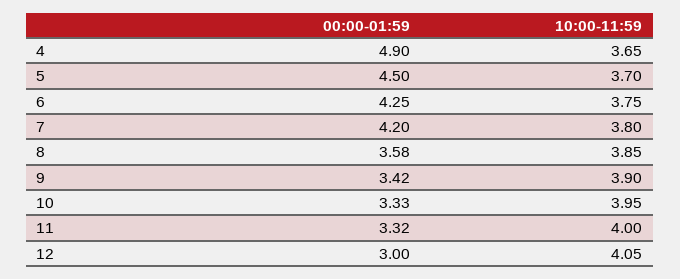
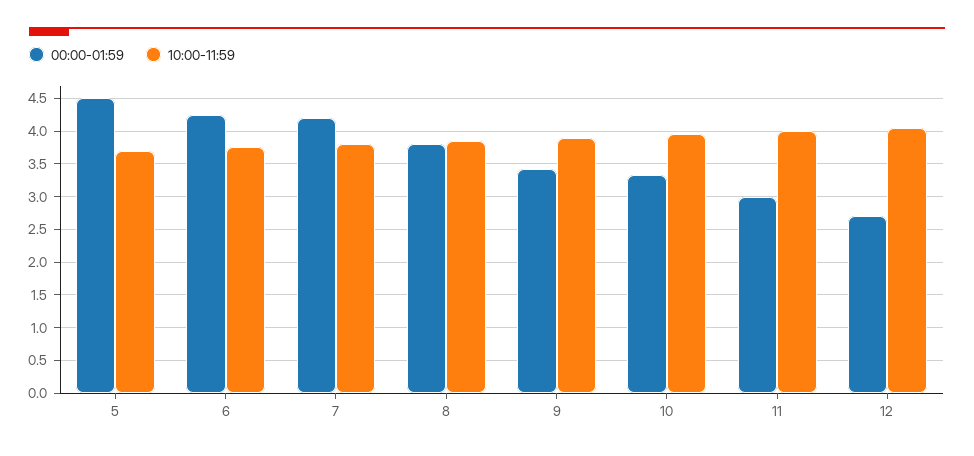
00:00-01:59, 4: 4.9 -> none
10:00-11:59, 4: 3.65 -> none
00:00-01:59, 8: 3.58 -> 3.8
00:00-01:59, 11: 3.32 -> 3
00:00-01:59, 12: 3 -> 2.7

